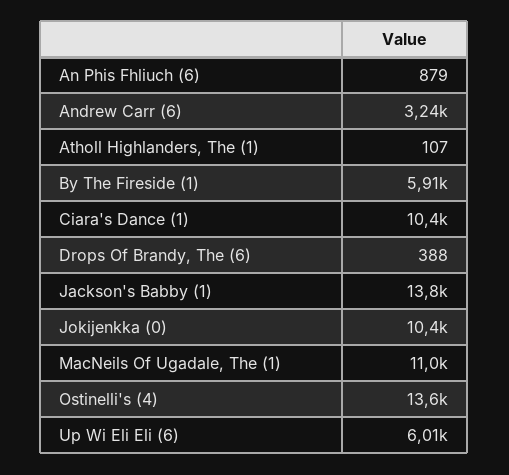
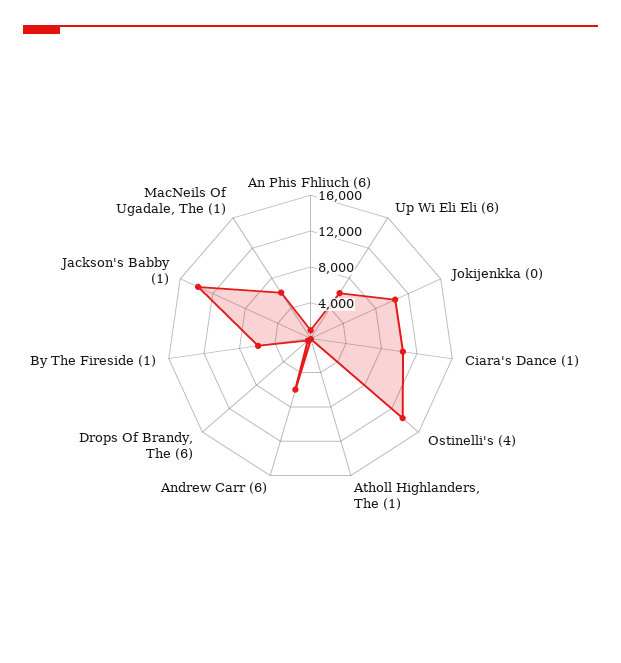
Andrew Carr (6): 3240 -> 6000
MacNeils Of Ugadale, The (1): 11000 -> 6000

